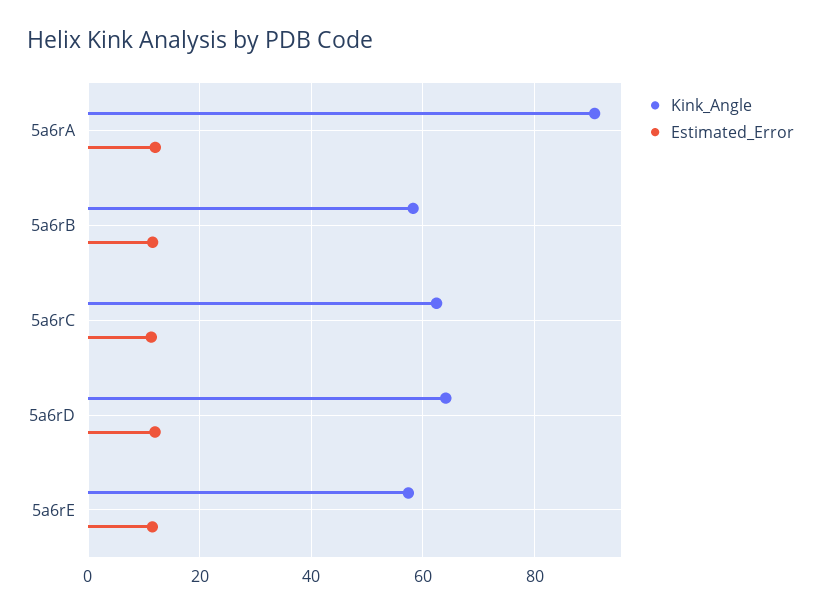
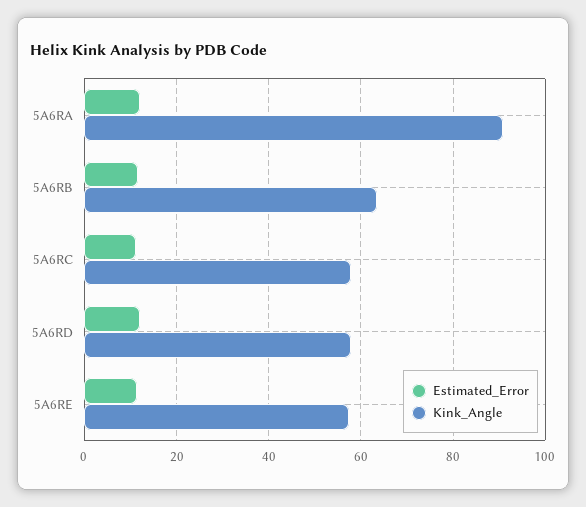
Kink_Angle, 5a6rB: 58 -> 64
Kink_Angle, 5a6rC: 62 -> 58
Kink_Angle, 5a6rD: 64 -> 58

